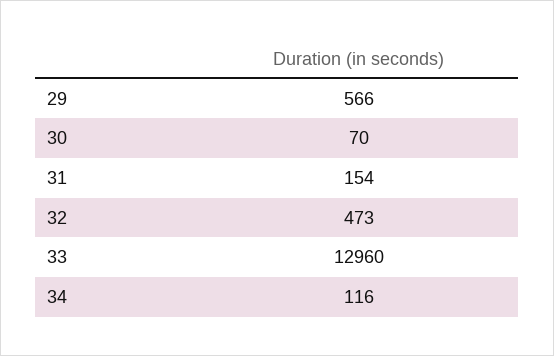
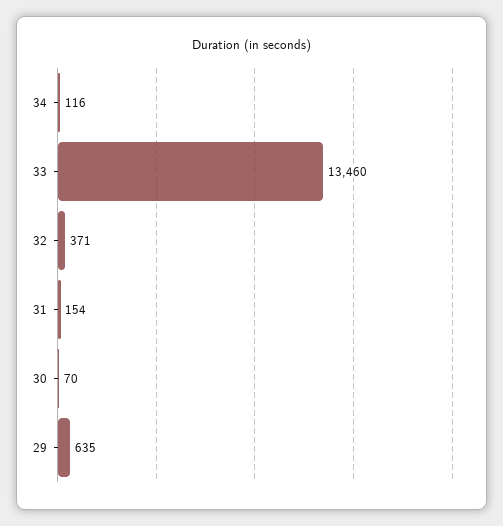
29: 566 -> 635
32: 473 -> 371
33: 12960 -> 13460

